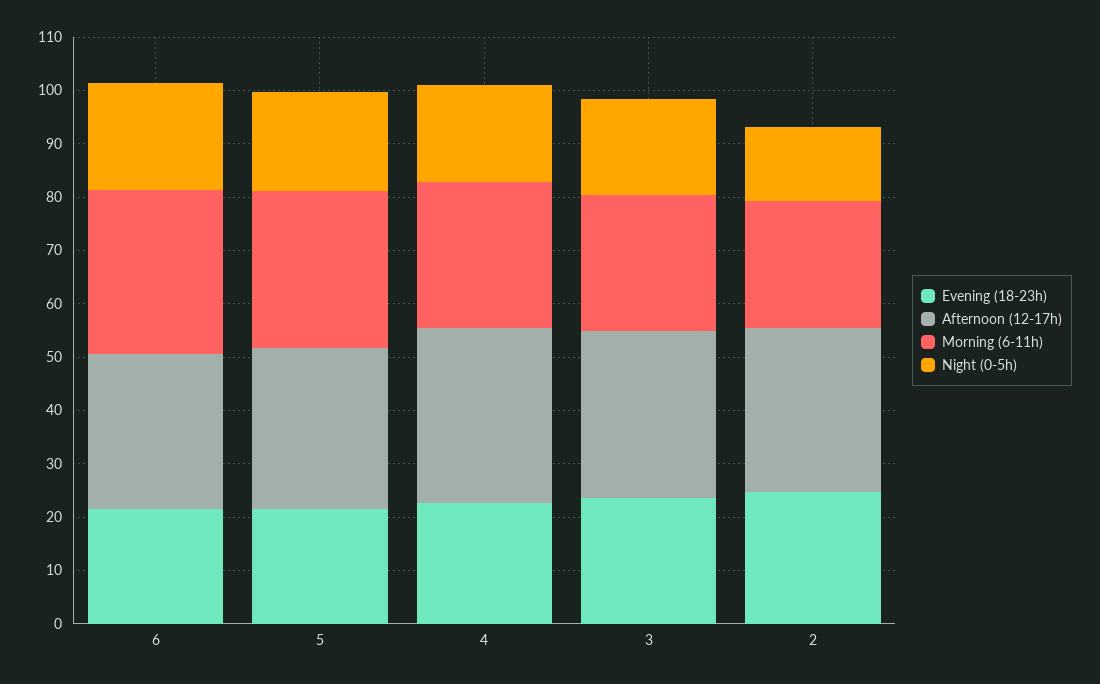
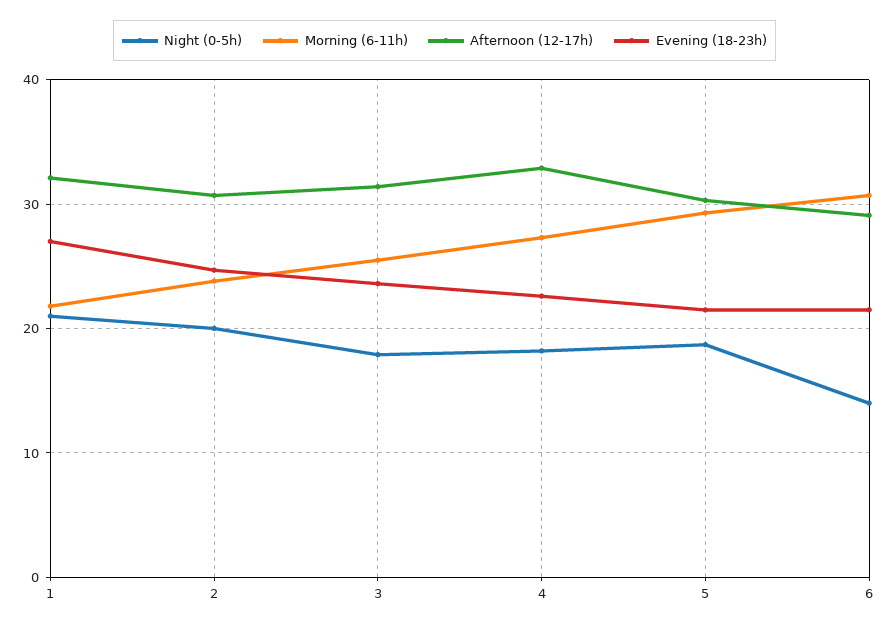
Night (0-5h), 6: 20 -> 14
Night (0-5h), 2: 14 -> 20
Night (0-5h), 1: none -> 21
Morning (6-11h), 1: none -> 22
Afternoon (12-17h), 1: none -> 32
Evening (18-23h), 1: none -> 27

